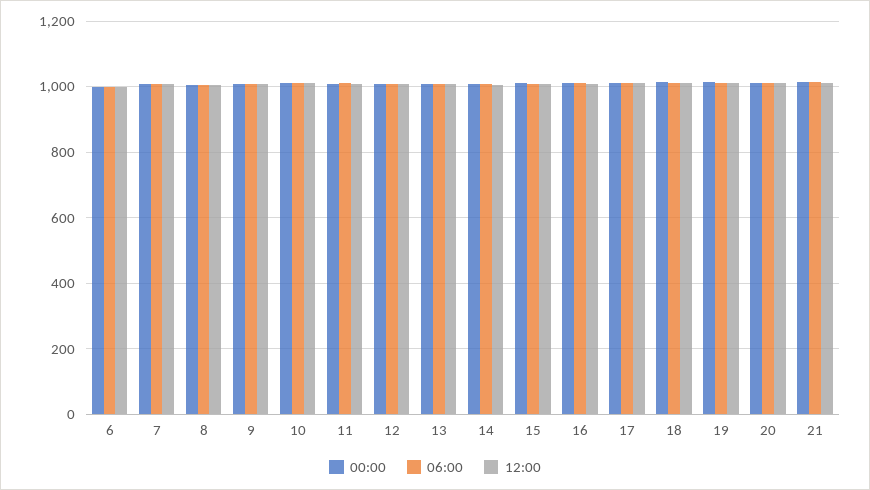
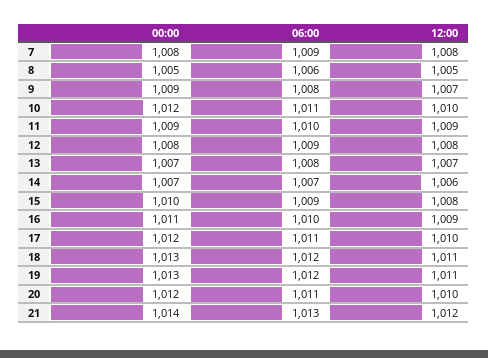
00:00, 6: 1000 -> none
06:00, 6: 1000 -> none
12:00, 6: 1000 -> none

